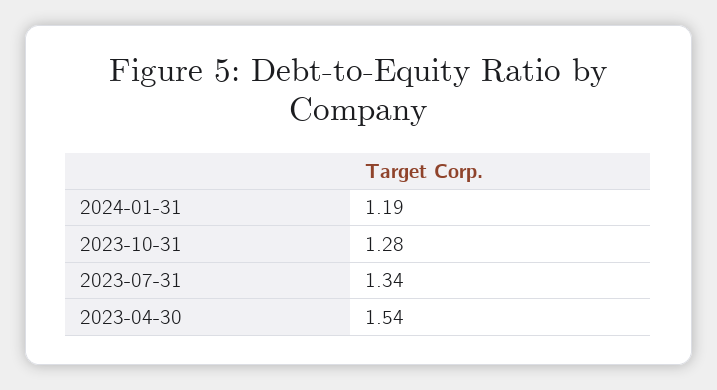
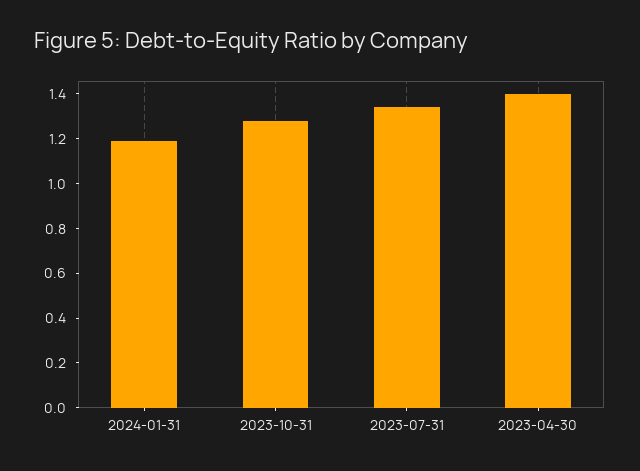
2023-04-30: 1.54 -> 1.4

